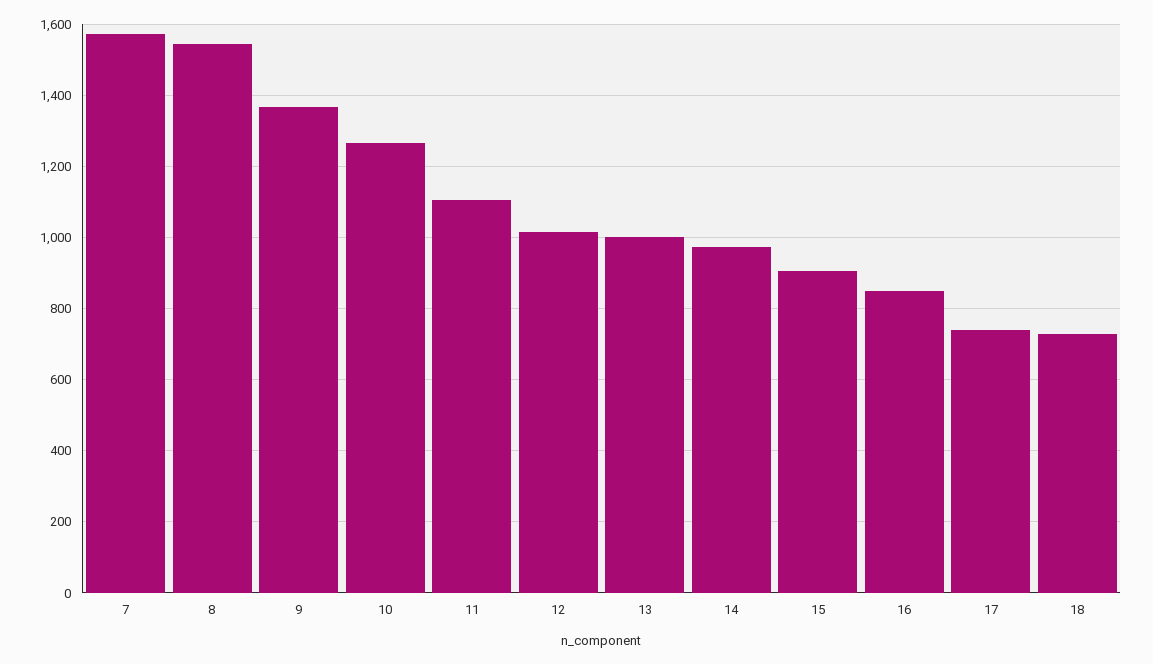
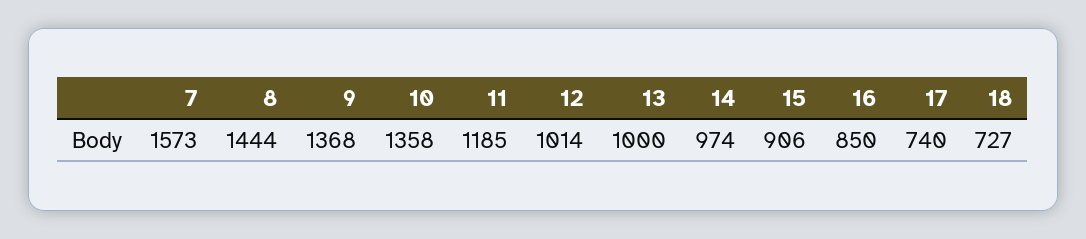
8: 1540 -> 1444
10: 1260 -> 1358
11: 1100 -> 1185

